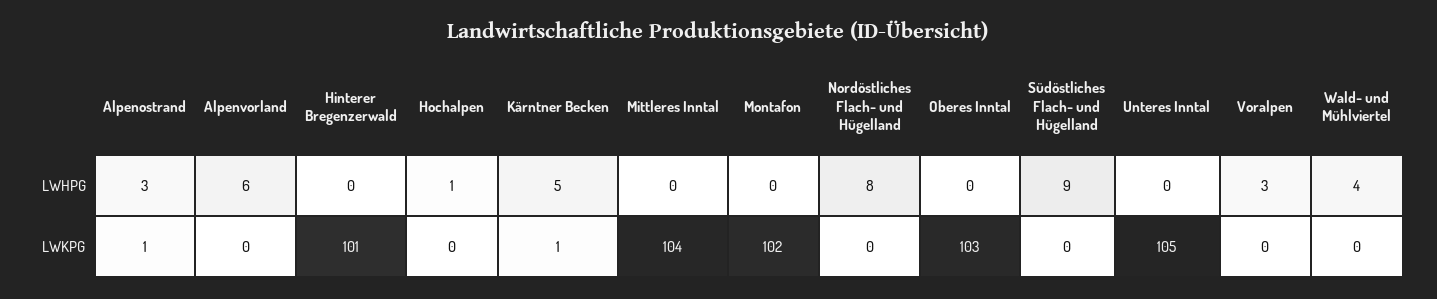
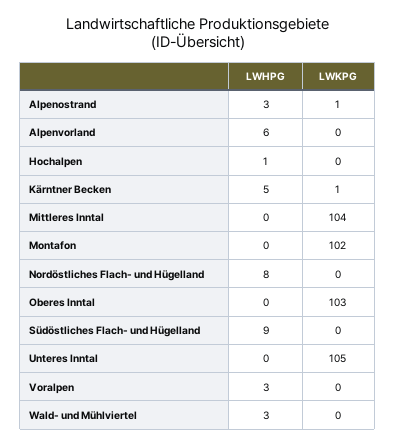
Hinterer Bregenzerwald, LWHPG: 0 -> none
Wald- und Mühlviertel, LWHPG: 4 -> 3
Hinterer Bregenzerwald, LWKPG: 101 -> none

